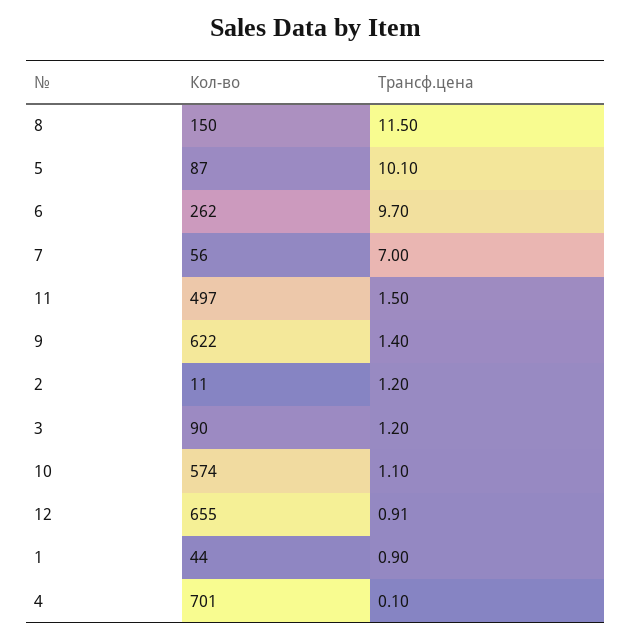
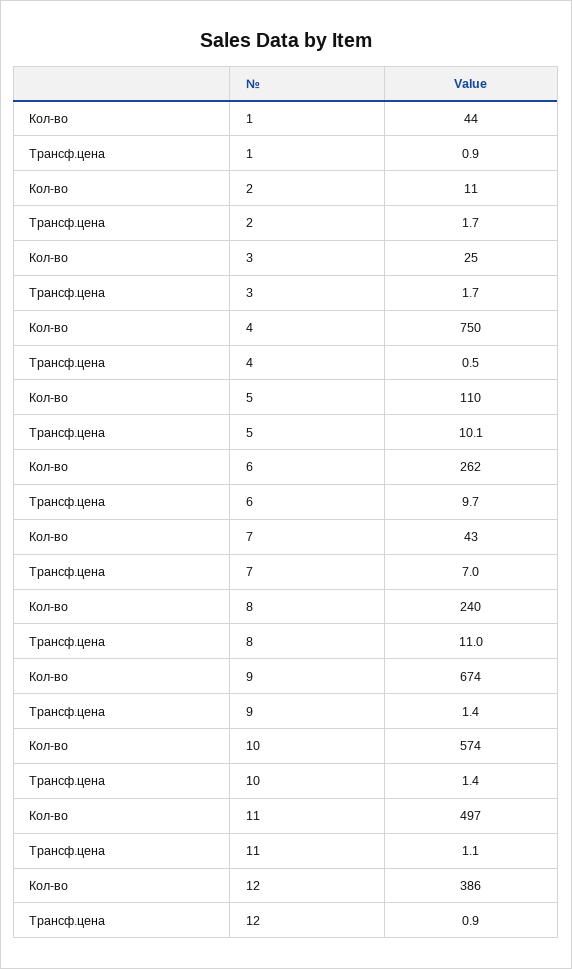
Кол-во, 8: 150 -> 240
Трансф.цена, 8: 11.5 -> 11
Кол-во, 5: 87 -> 110
Кол-во, 7: 56 -> 43
Трансф.цена, 11: 1.5 -> 1.1
Кол-во, 9: 622 -> 674
Трансф.цена, 2: 1.2 -> 1.7
Кол-во, 3: 90 -> 25
Трансф.цена, 3: 1.2 -> 1.7
Трансф.цена, 10: 1.1 -> 1.4
Кол-во, 12: 655 -> 386
Кол-во, 4: 701 -> 750
Трансф.цена, 4: 0.1 -> 0.5

